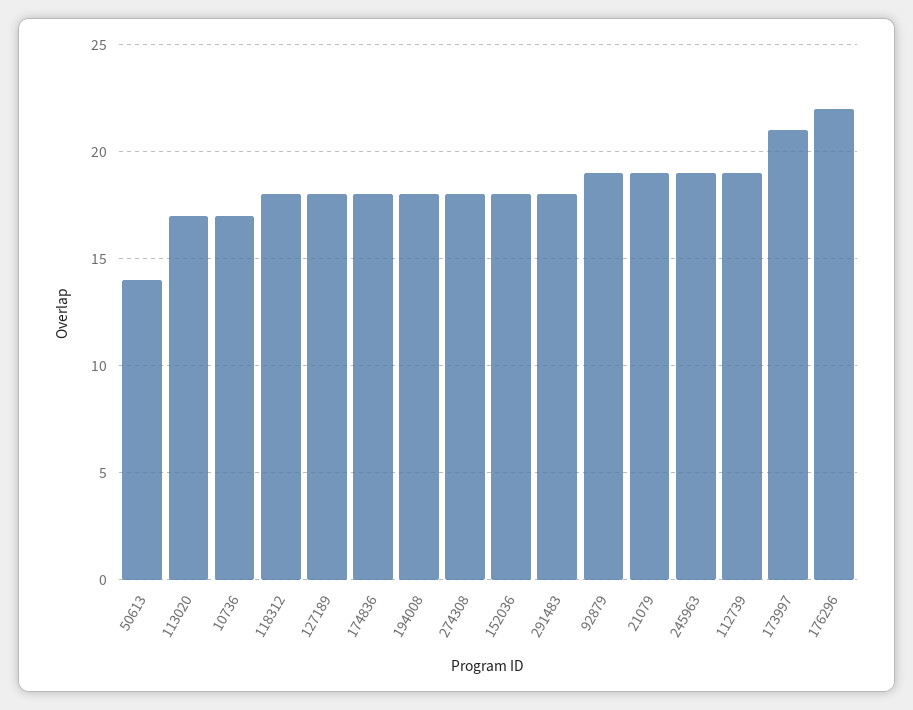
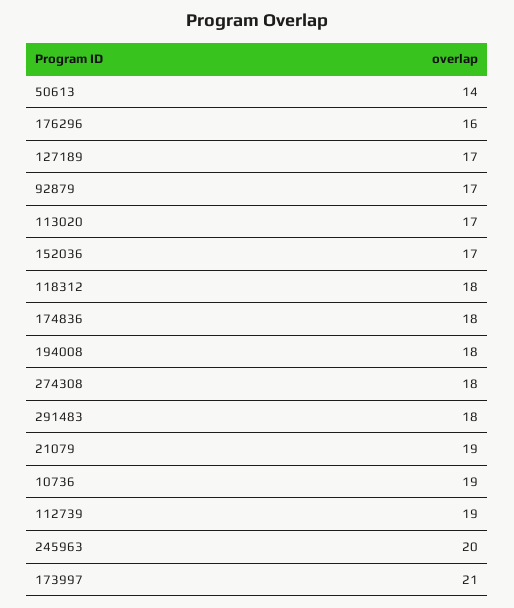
10736: 17 -> 19
127189: 18 -> 17
152036: 18 -> 17
92879: 19 -> 17
245963: 19 -> 20
176296: 22 -> 16

